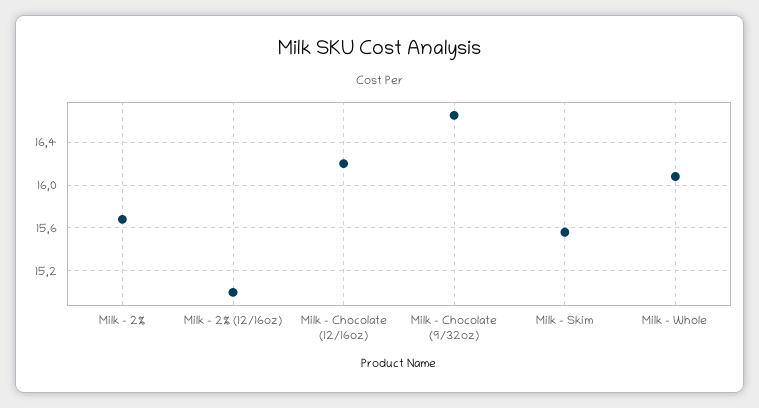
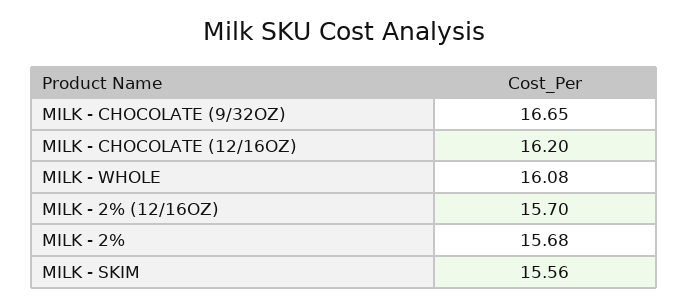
Milk - 2% (12/16oz): 15 -> 15.7

